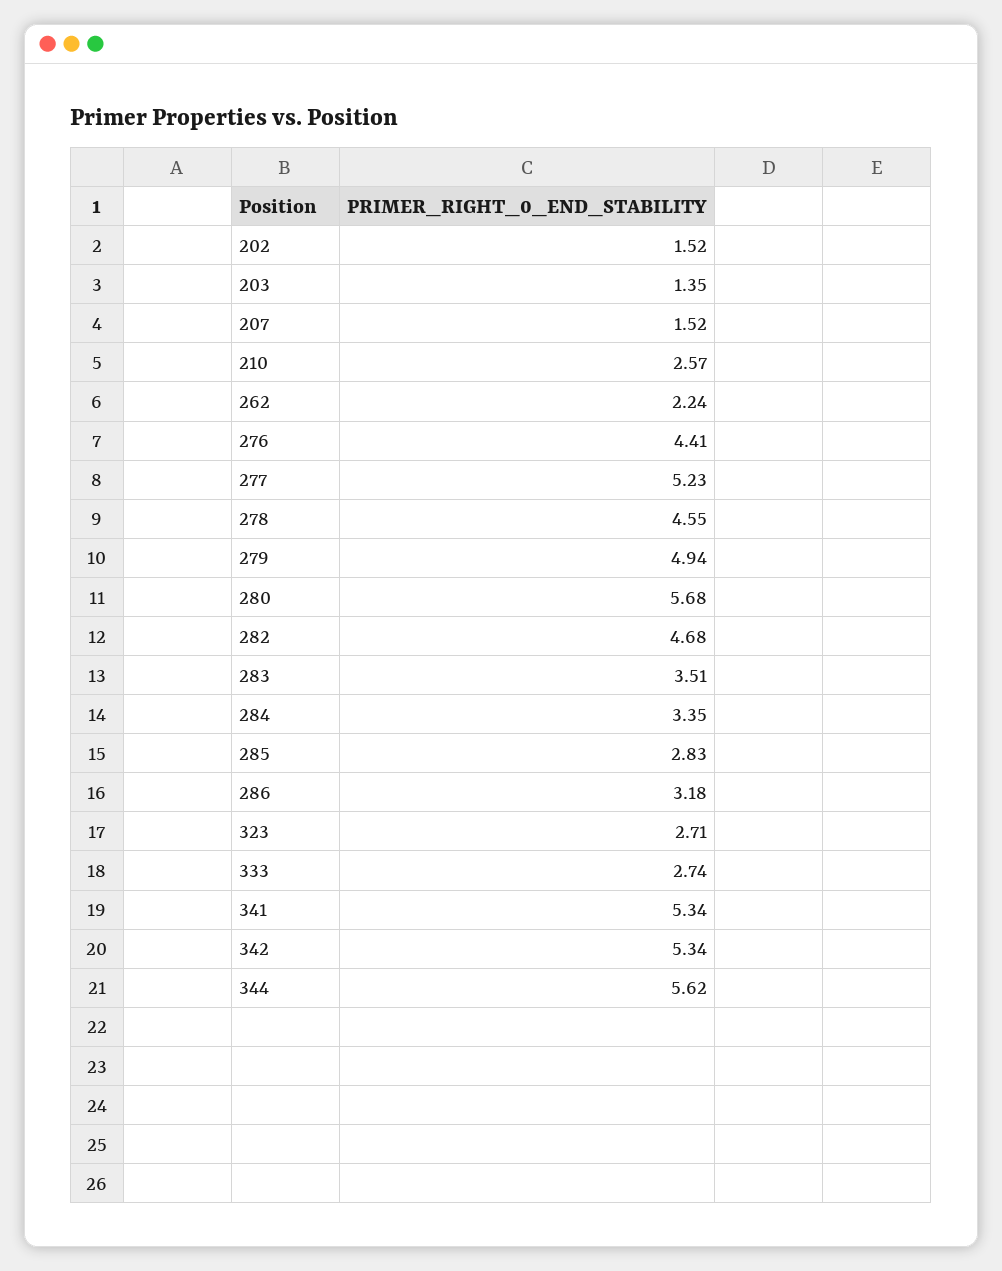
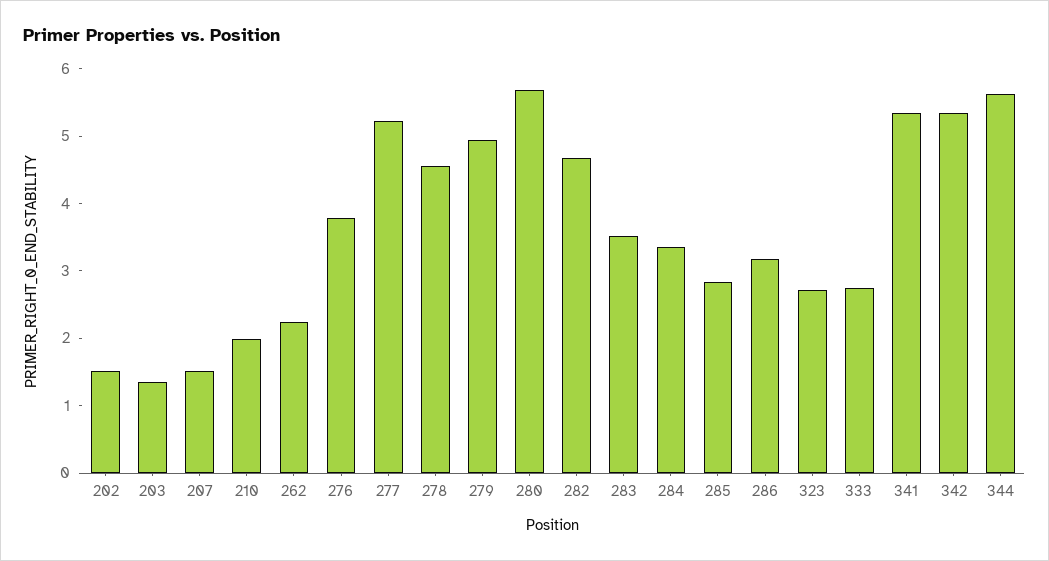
210: 2.57 -> 2
276: 4.41 -> 3.8

